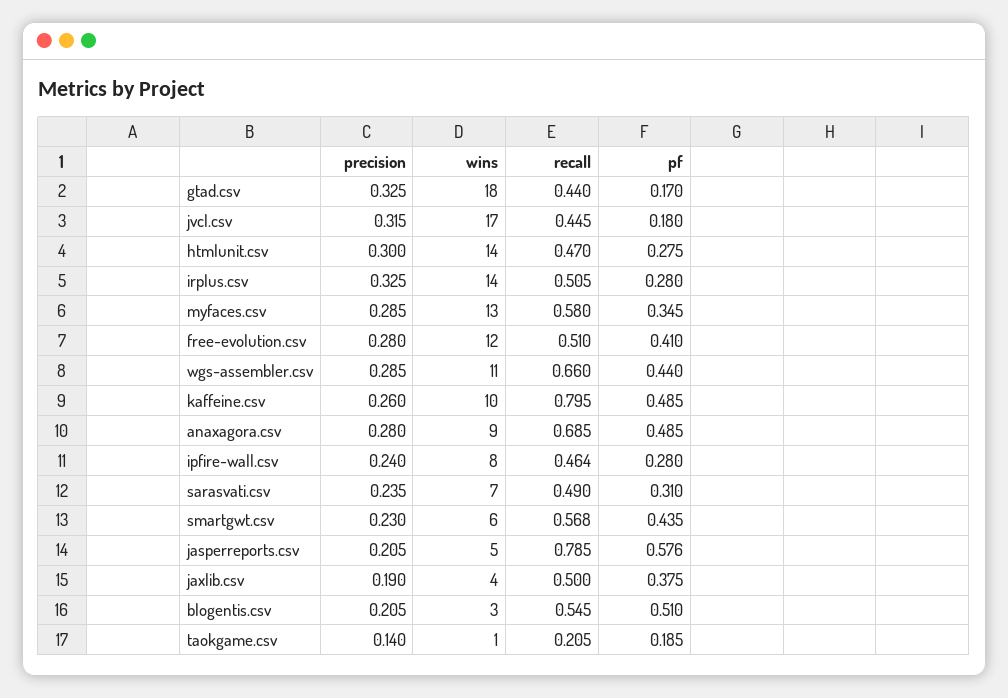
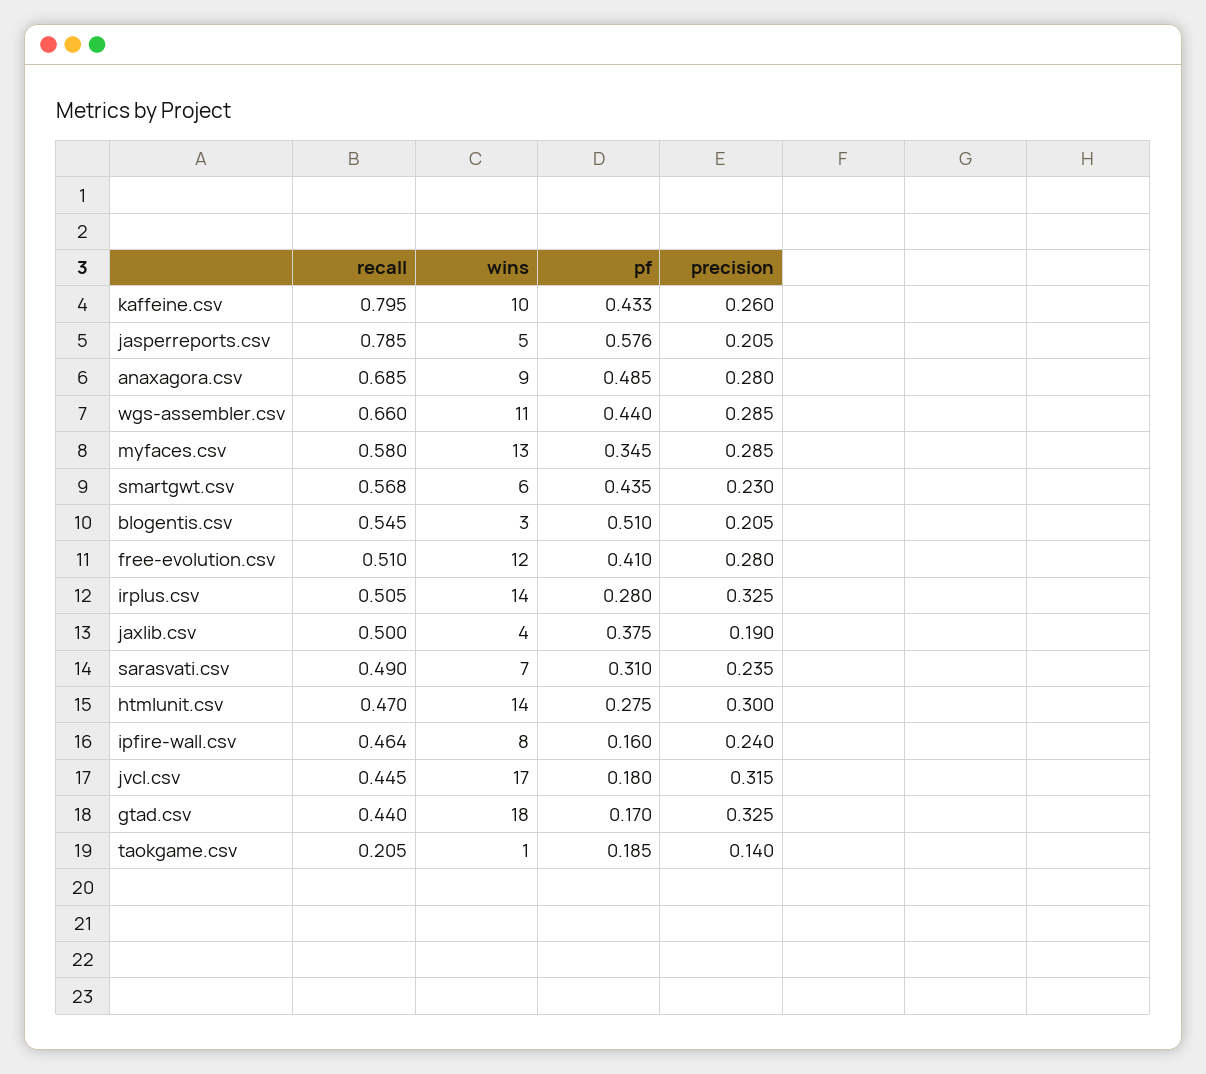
pf, kaffeine.csv: 0.485 -> 0.433
pf, ipfire-wall.csv: 0.28 -> 0.16

